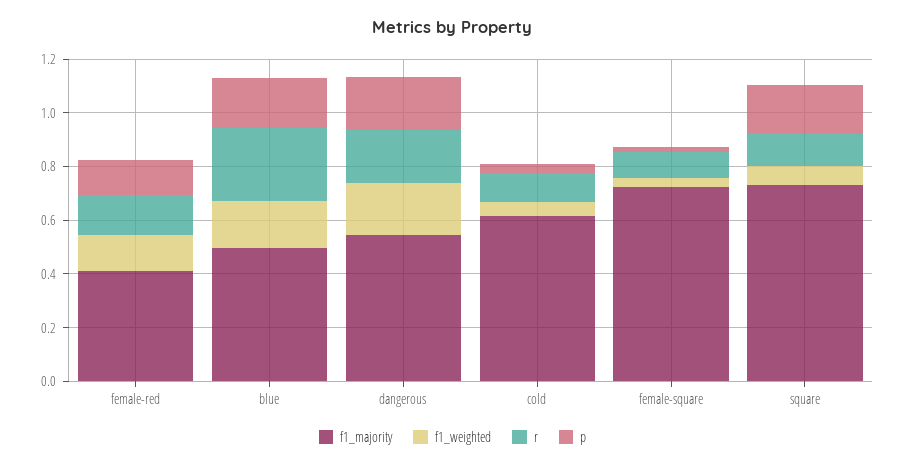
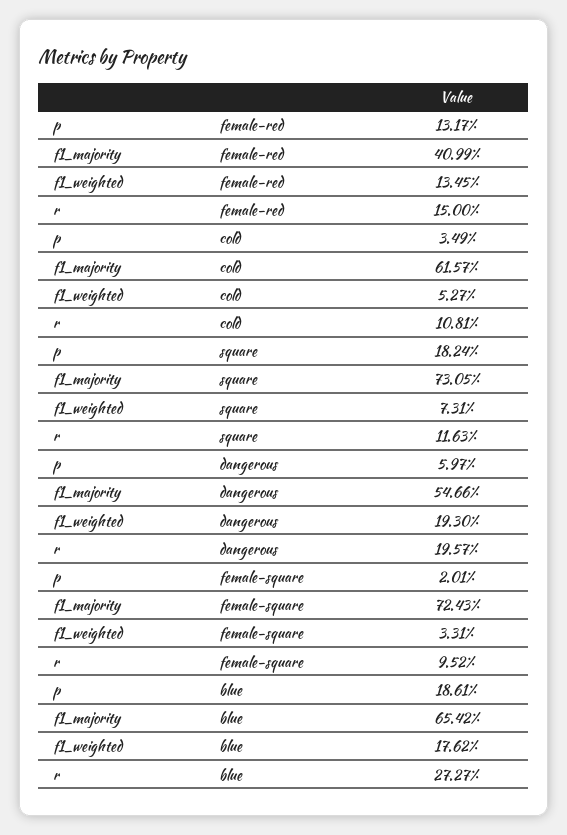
f1_majority, blue: 0.5 -> 0.6542
p, dangerous: 0.2 -> 0.0597

